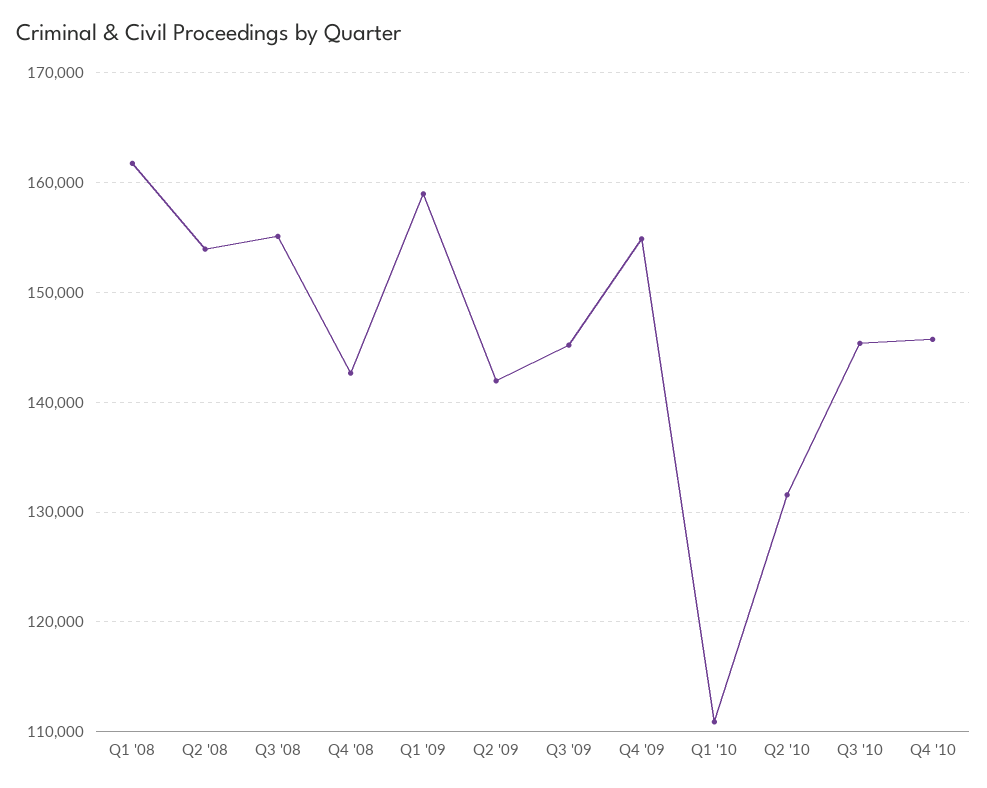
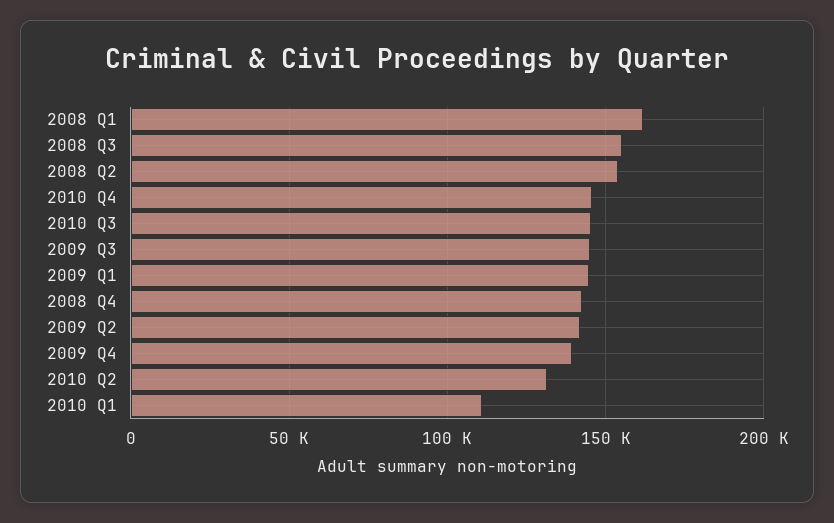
Q1 '09: 159000 -> 145000
Q4 '09: 155000 -> 140000

